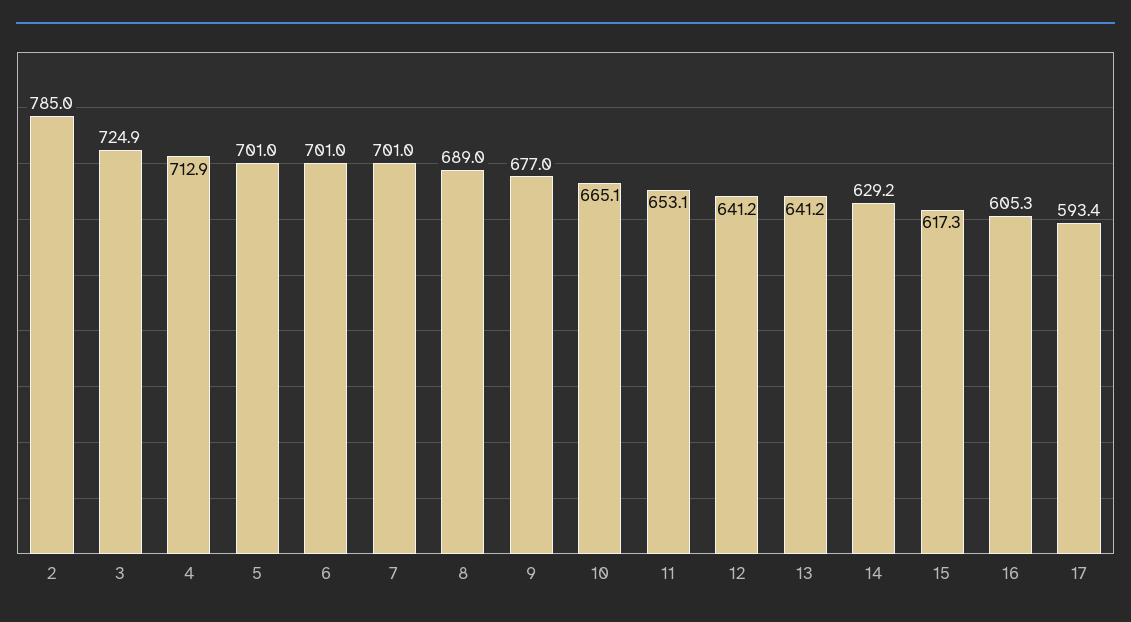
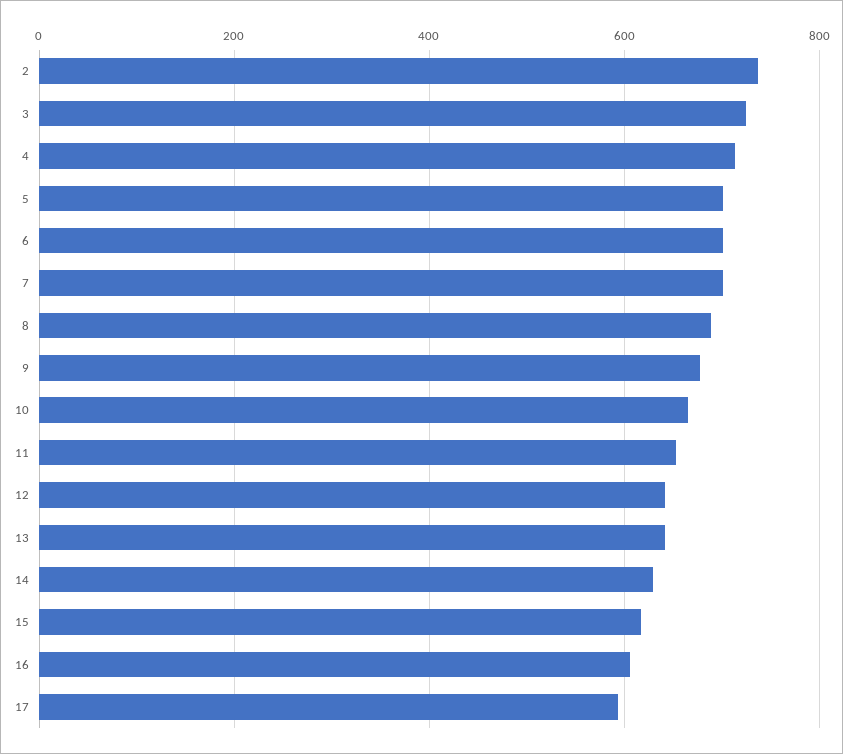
2: 785 -> 740

